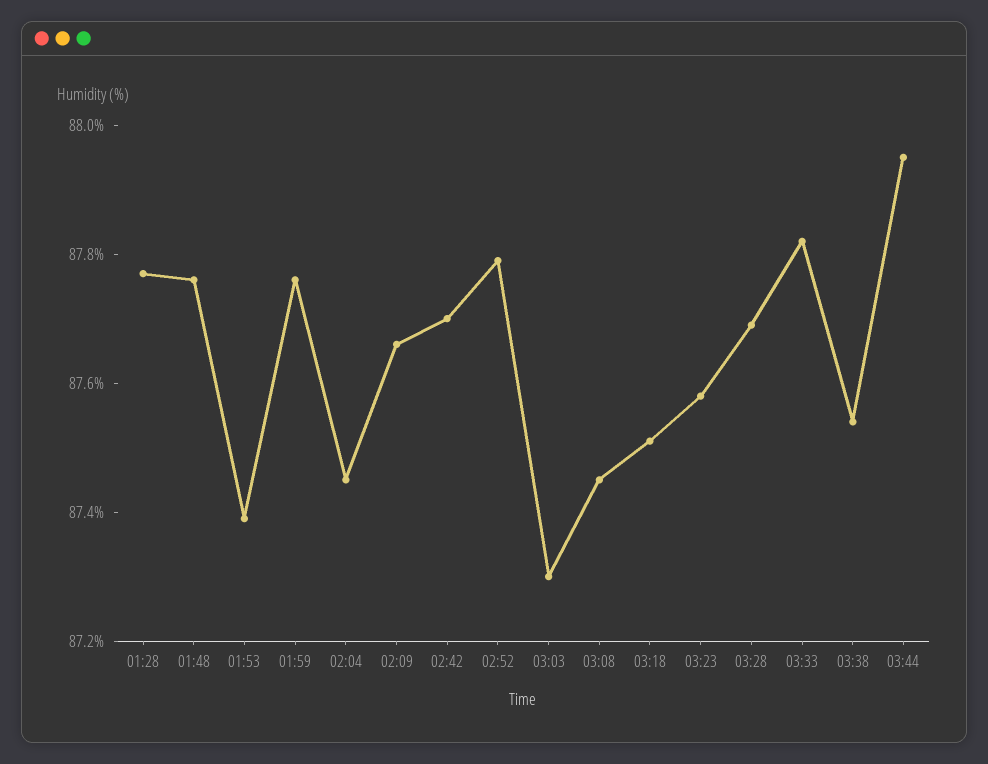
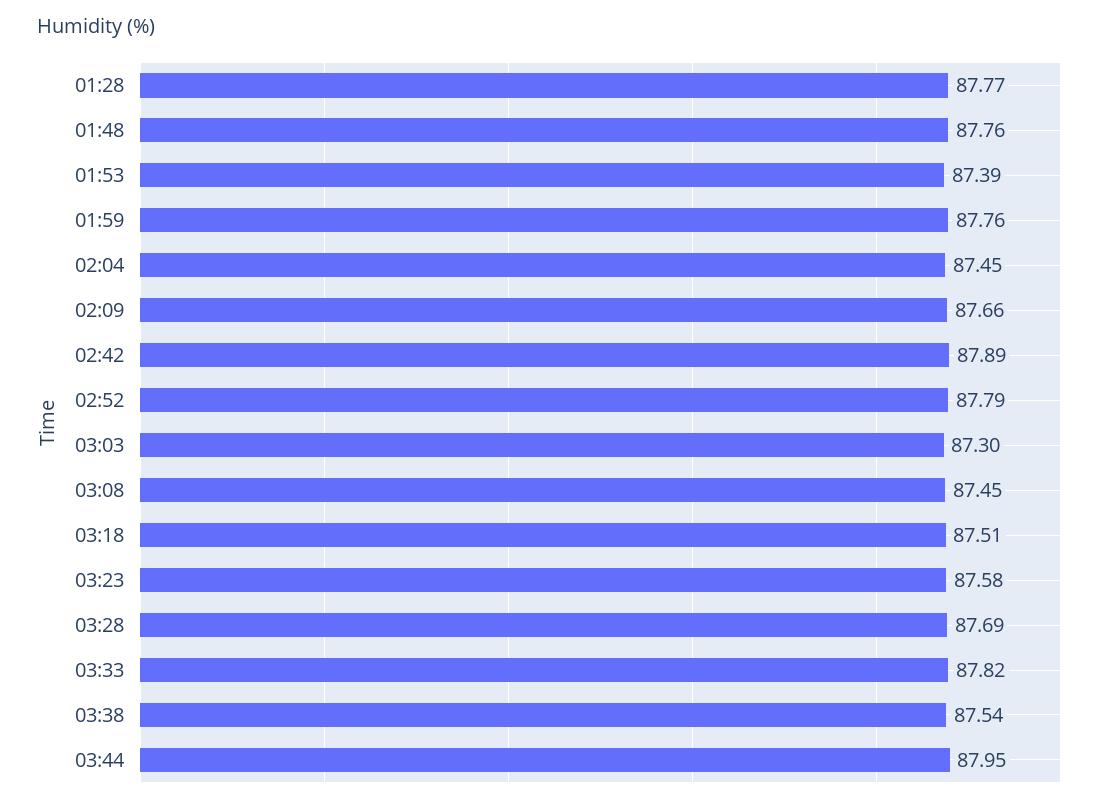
02:42: 87.7 -> 87.89

